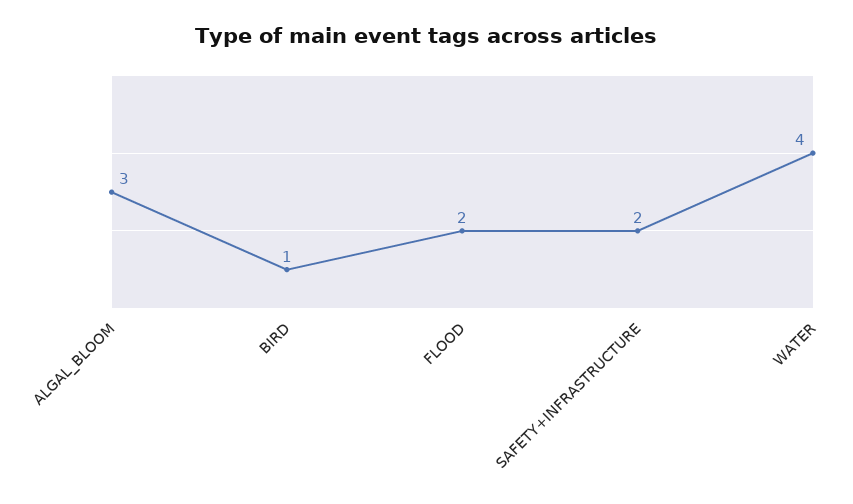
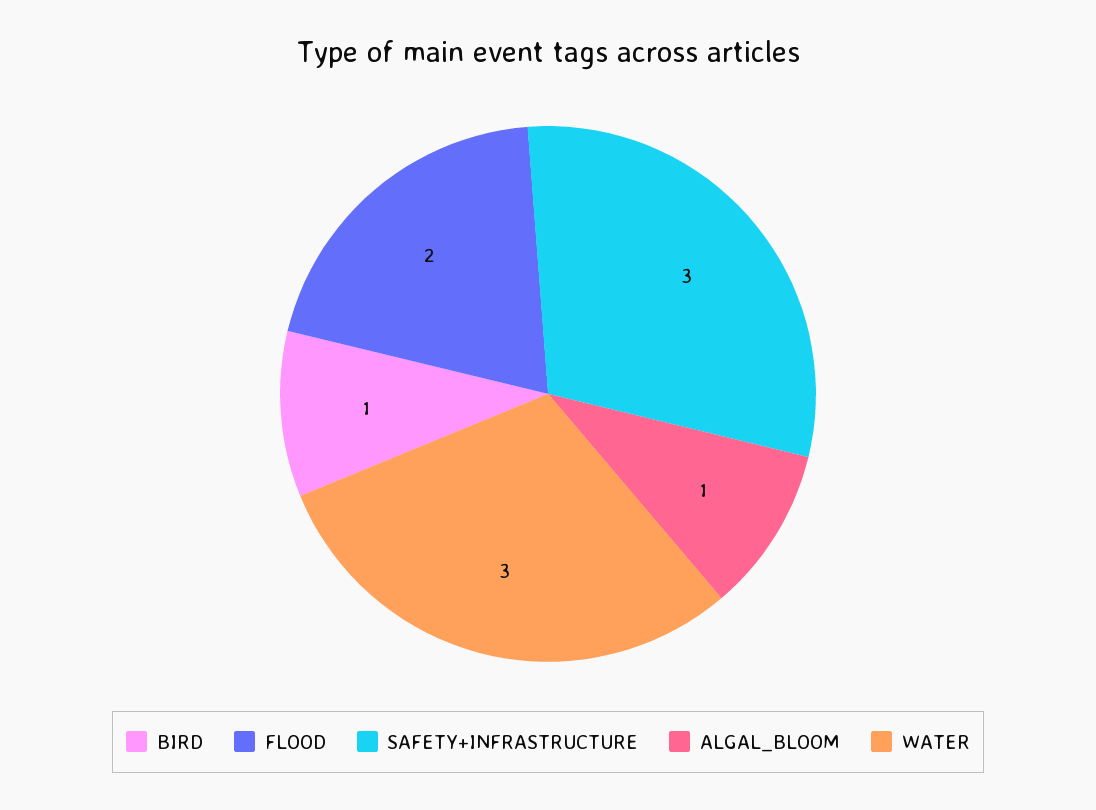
ALGAL_BLOOM: 3 -> 1
SAFETY+INFRASTRUCTURE: 2 -> 3
WATER: 4 -> 3

